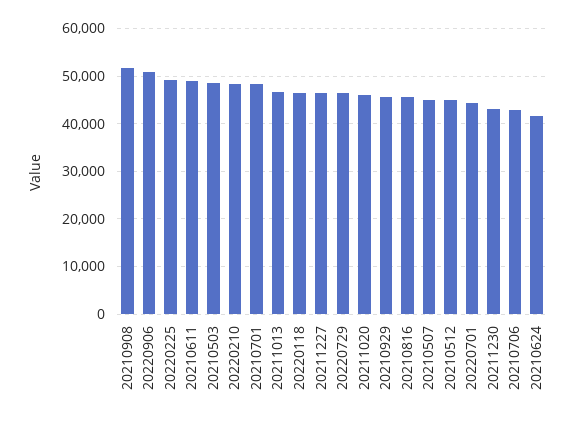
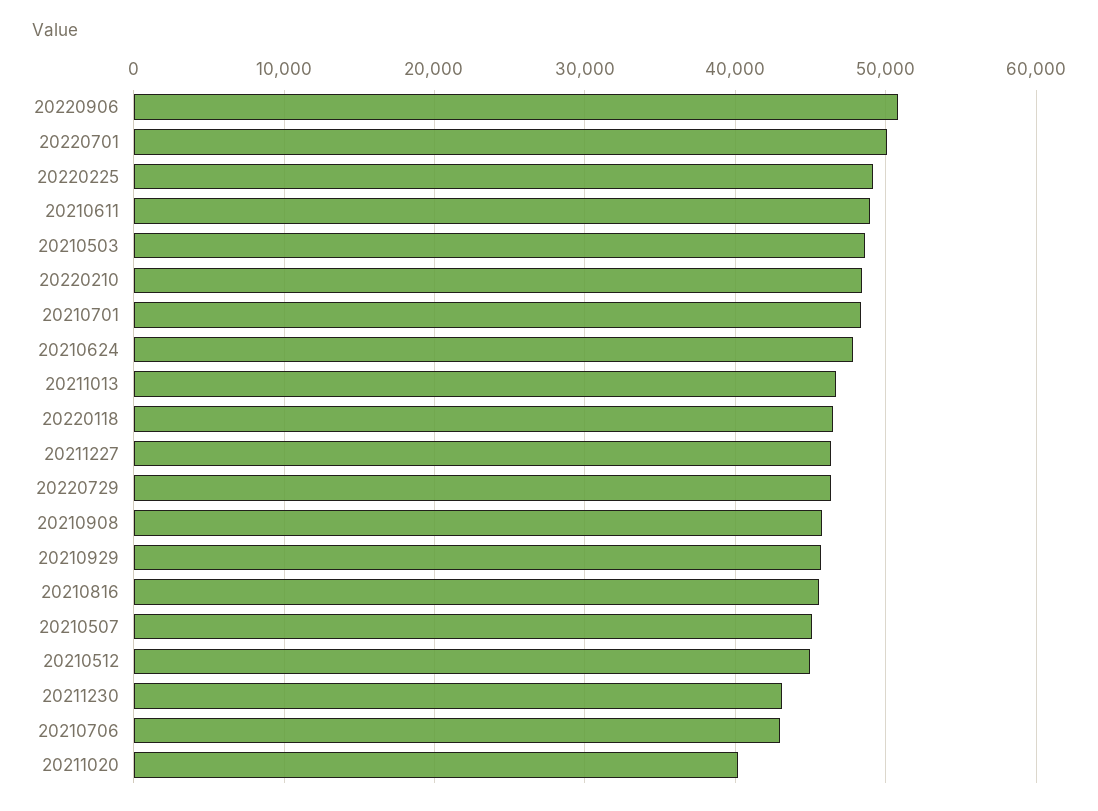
20210908: 52000 -> 46000
20211020: 46000 -> 40000
20220701: 44000 -> 50000
20210624: 42000 -> 48000

